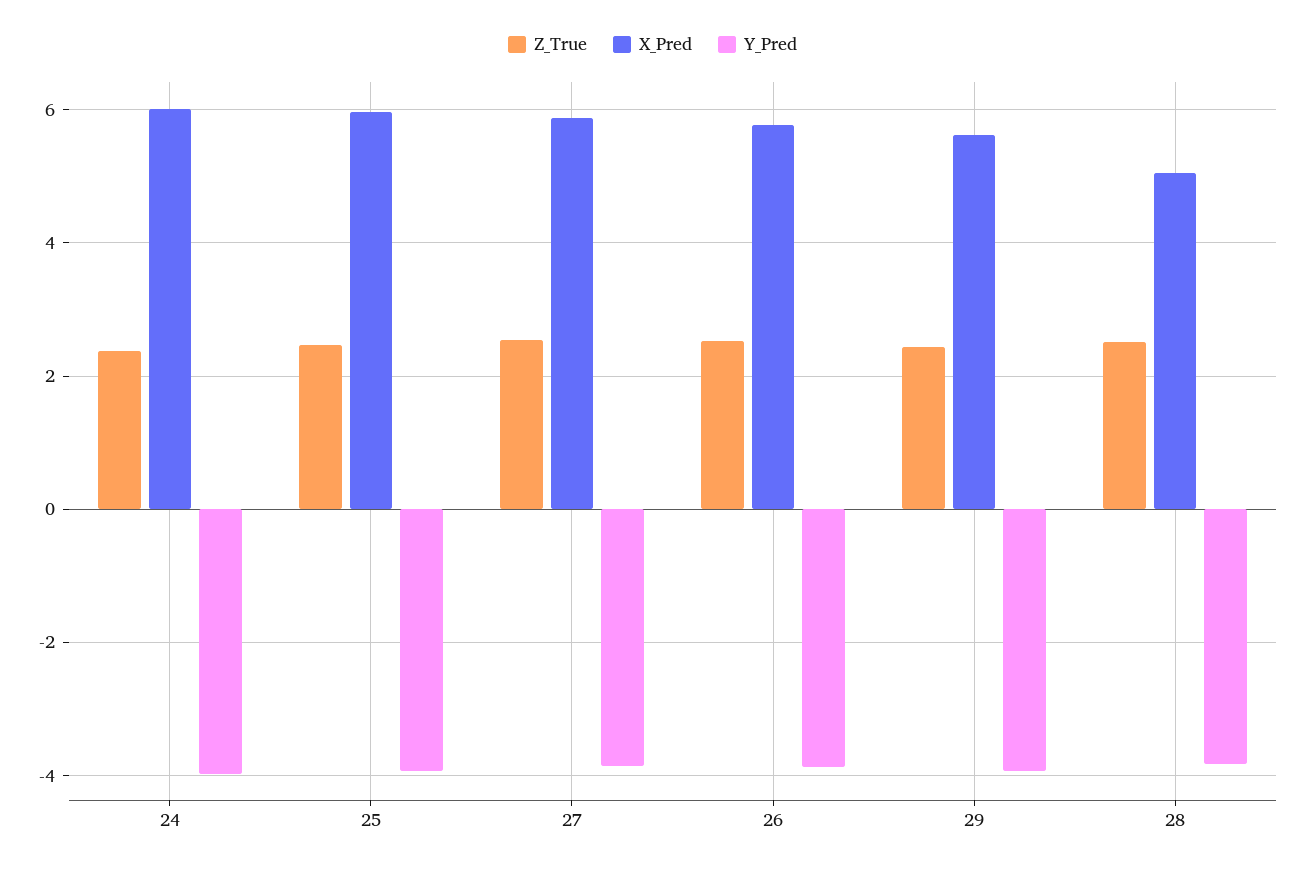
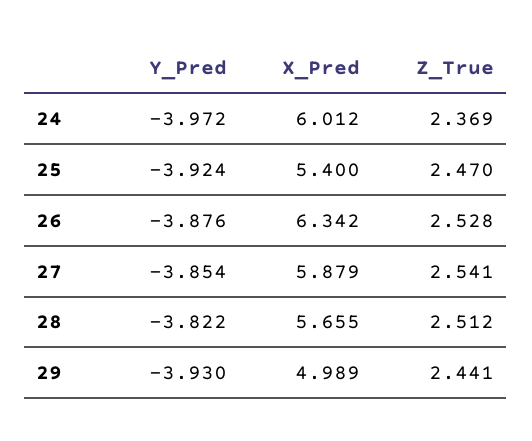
X_Pred, 25: 6 -> 5.4
X_Pred, 26: 5.8 -> 6.342
X_Pred, 29: 5.6 -> 4.989
X_Pred, 28: 5 -> 5.655

